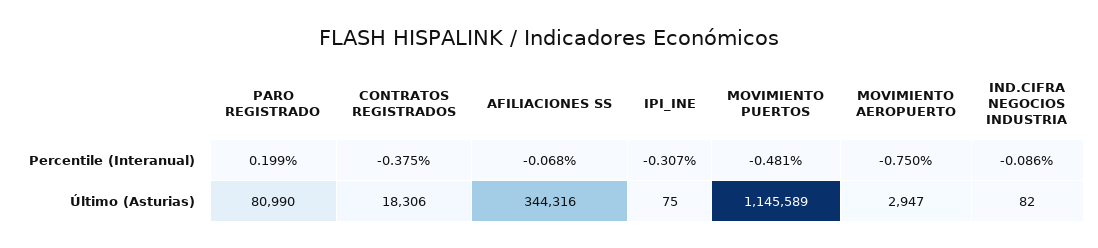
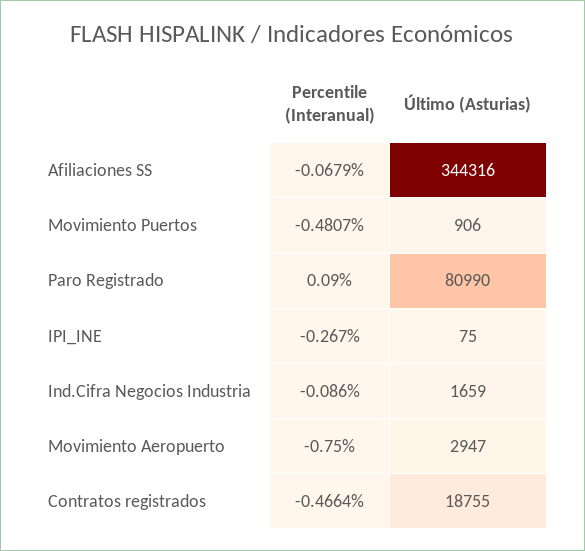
PARO REGISTRADO, Percentile (Interanual): 0.199 -> 0.09
CONTRATOS REGISTRADOS, Percentile (Interanual): -0.375 -> -0.4664
IPI_INE, Percentile (Interanual): -0.307 -> -0.267
CONTRATOS REGISTRADOS, Último (Asturias): 18306 -> 18755
MOVIMIENTO PUERTOS, Último (Asturias): 1145589 -> 906
IND.CIFRA NEGOCIOS INDUSTRIA, Último (Asturias): 82 -> 1659

